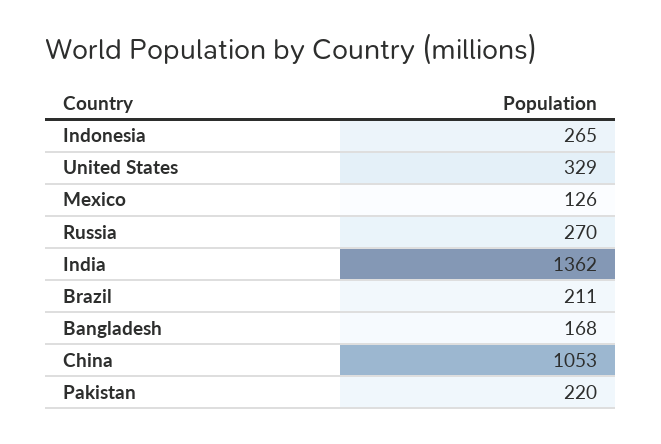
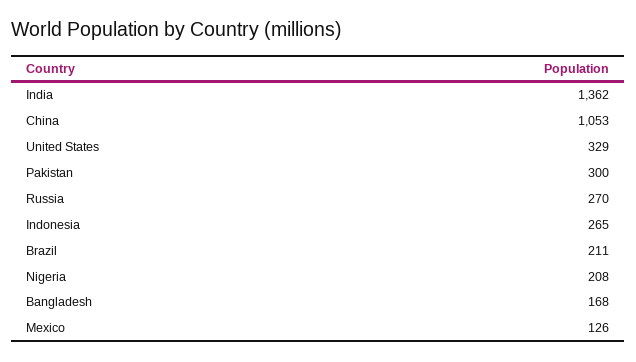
Pakistan: 220 -> 300
Nigeria: none -> 208

